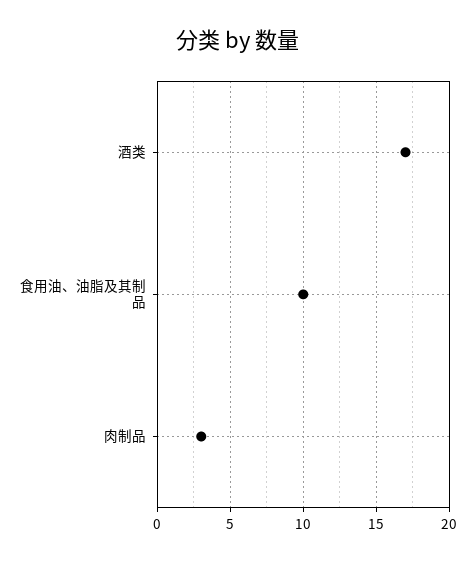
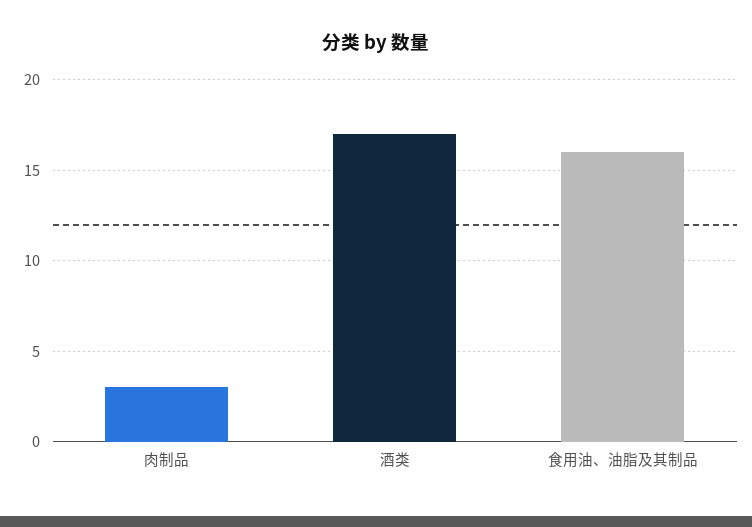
食用油、油脂及其制品: 10 -> 16

